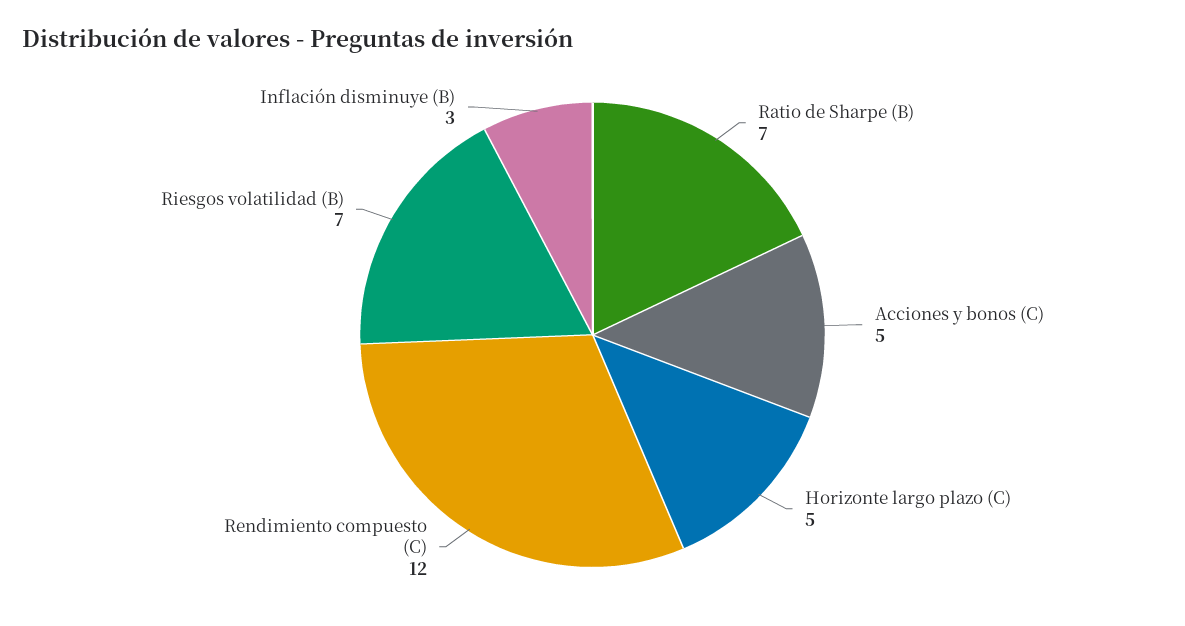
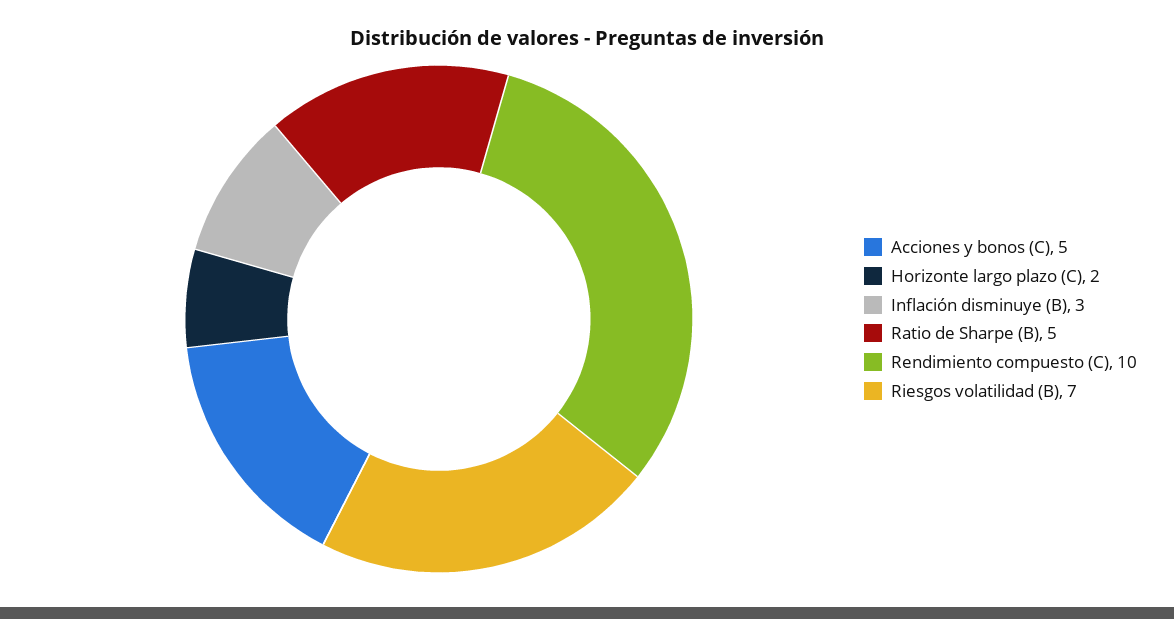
Ratio de Sharpe (B): 7 -> 5
Horizonte largo plazo (C): 5 -> 2
Rendimiento compuesto (C): 12 -> 10

